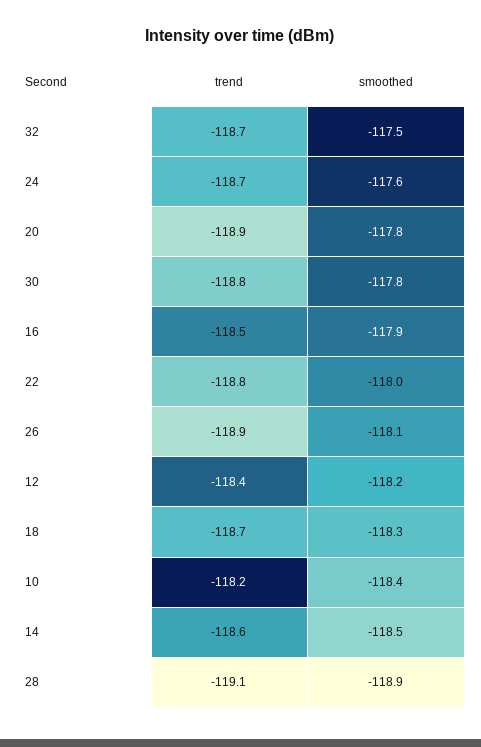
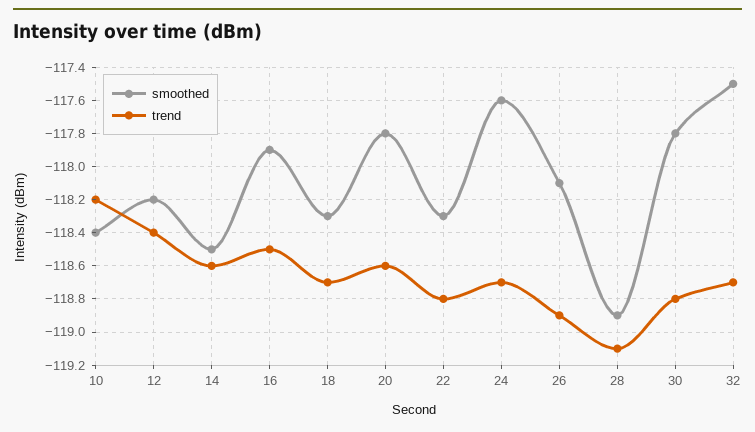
trend, 20: -118.9 -> -118.6
smoothed, 22: -118 -> -118.3

